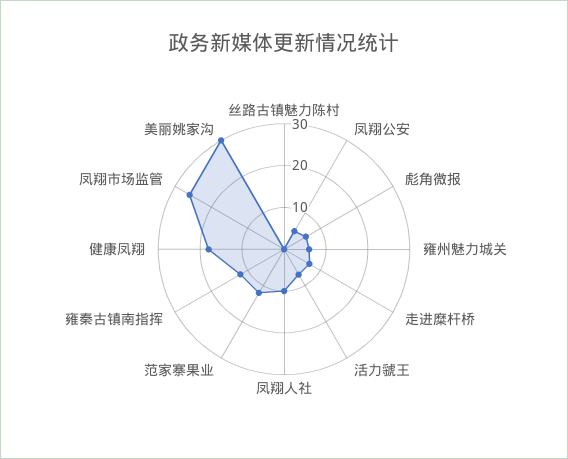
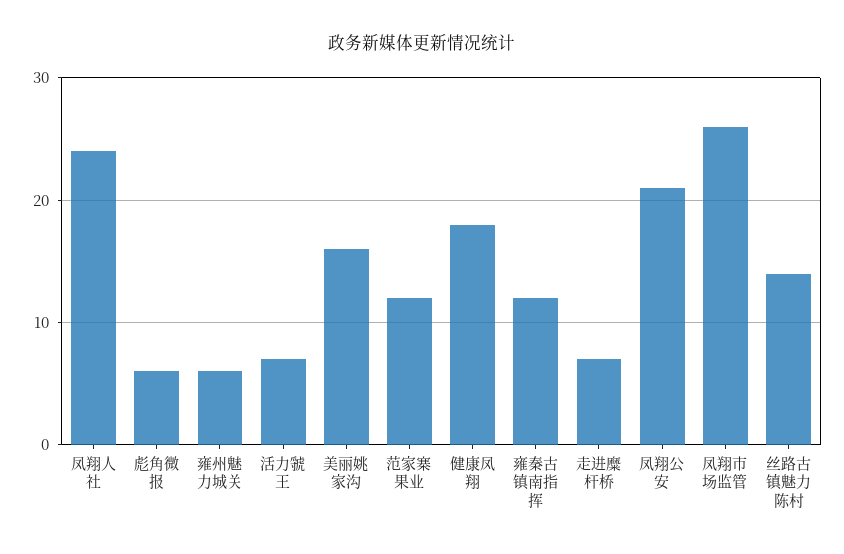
丝路古镇魅力陈村: 0 -> 14
凤翔公安: 5 -> 21
凤翔人社: 10 -> 24
美丽姚家沟: 30 -> 16

